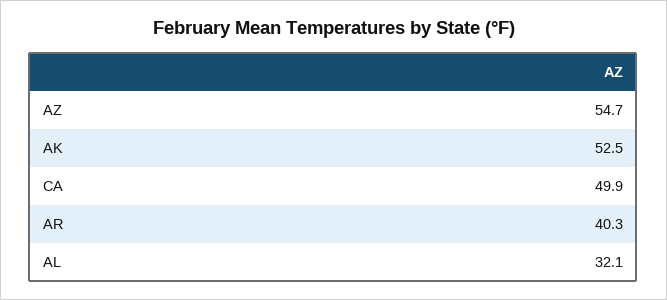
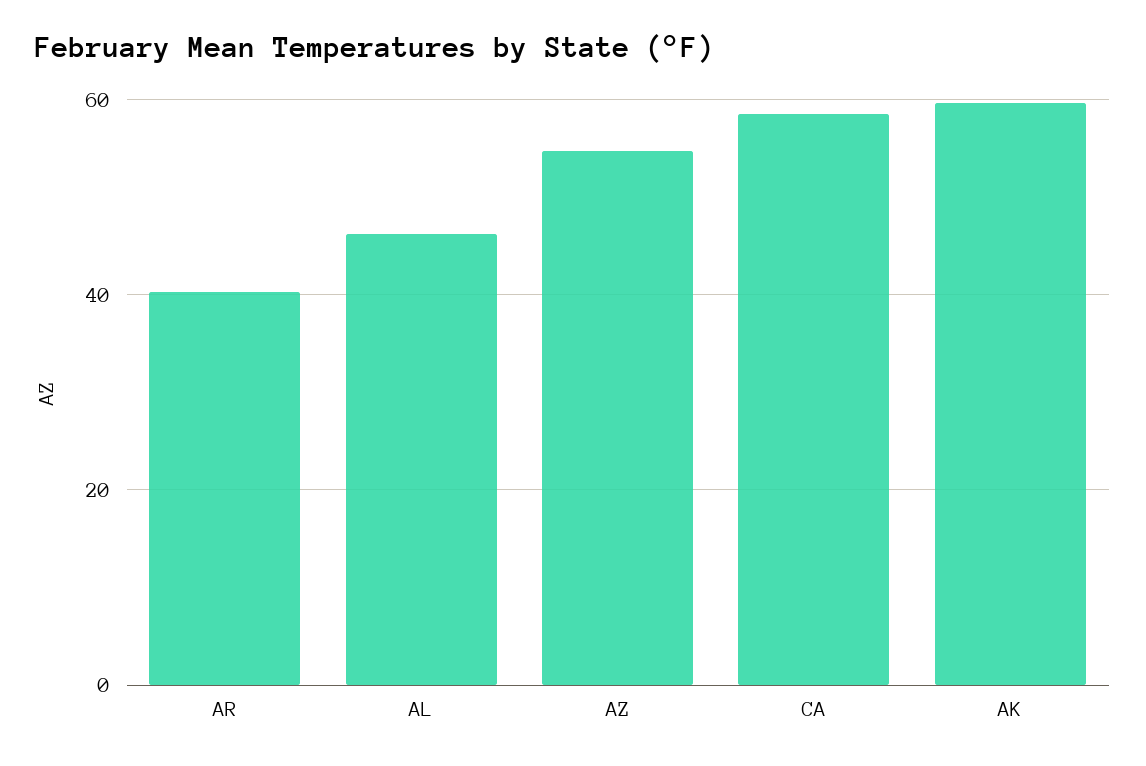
AK: 52.5 -> 60
CA: 49.9 -> 58
AL: 32.1 -> 46

